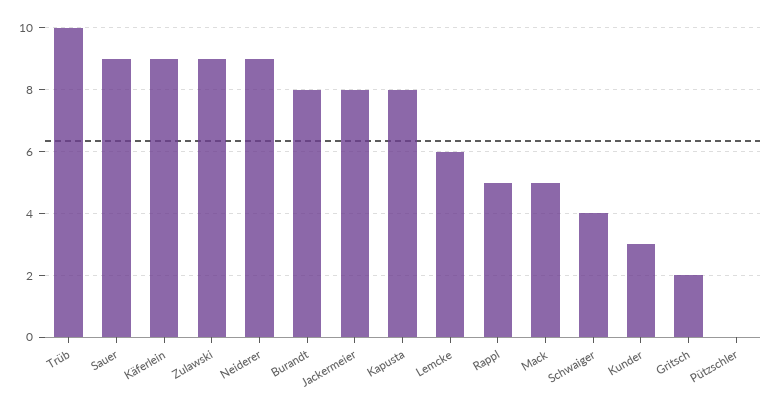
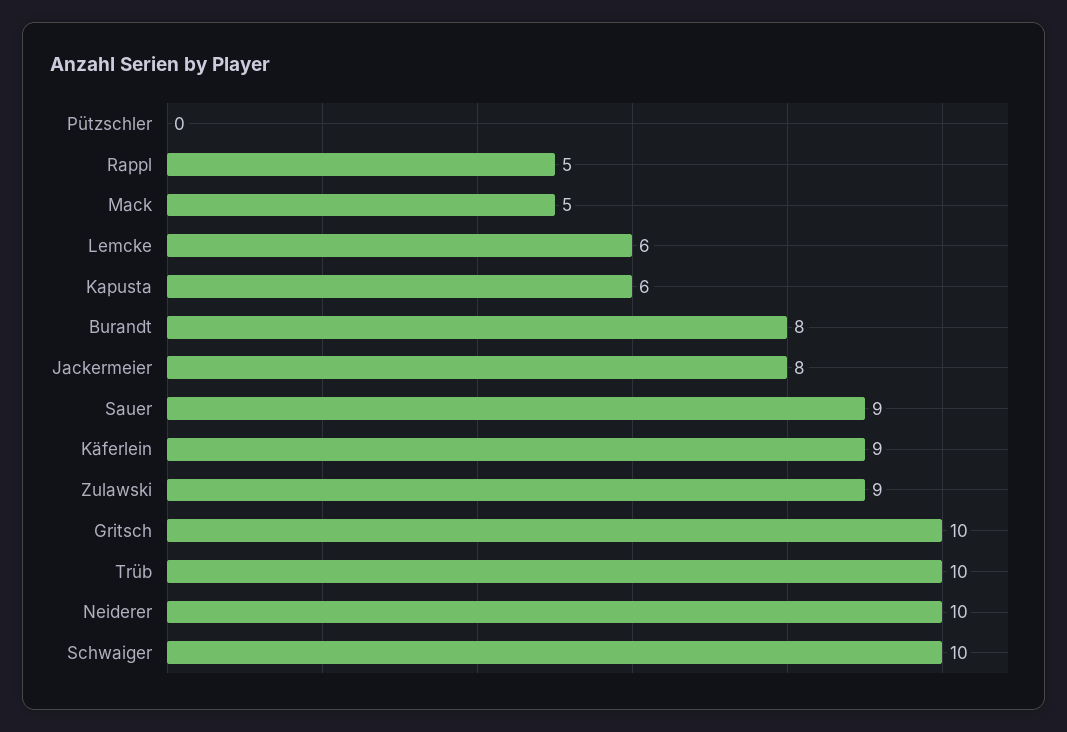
Neiderer: 9 -> 10
Kapusta: 8 -> 6
Schwaiger: 4 -> 10
Kunder: 3 -> none
Gritsch: 2 -> 10

